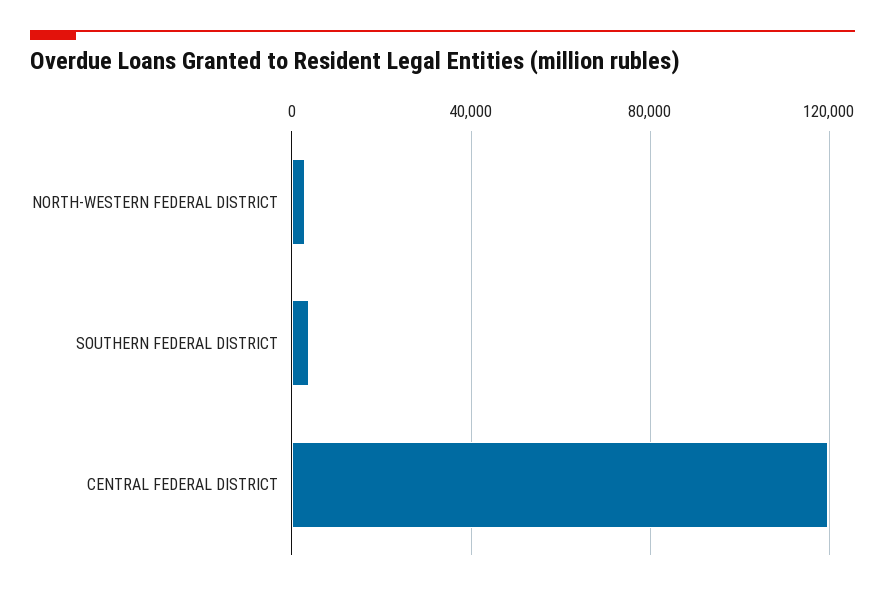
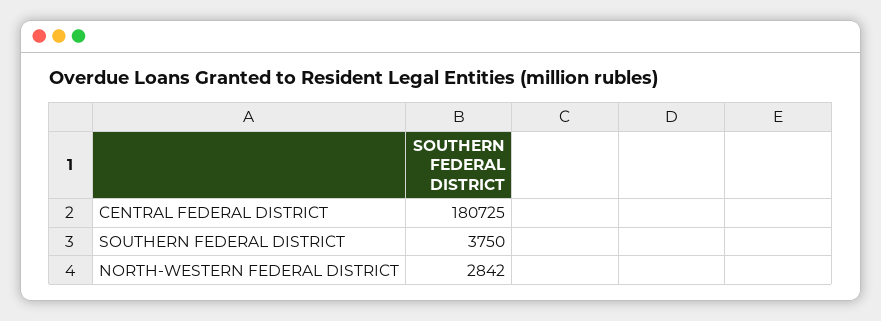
CENTRAL FEDERAL DISTRICT: 120000 -> 180725

